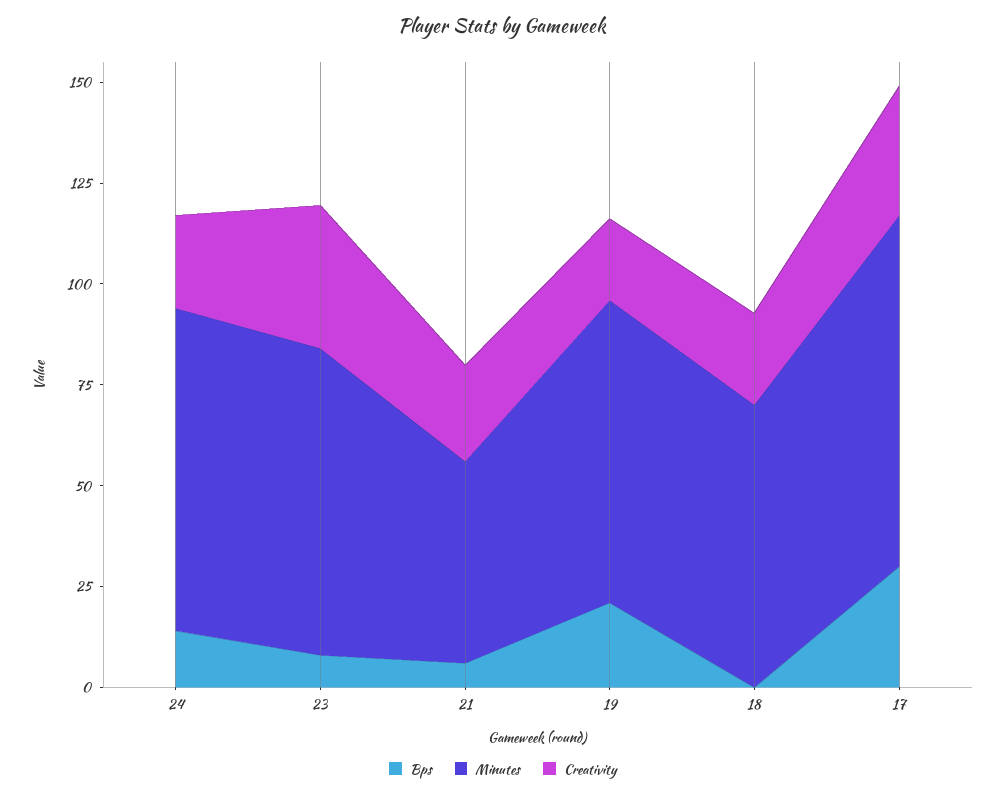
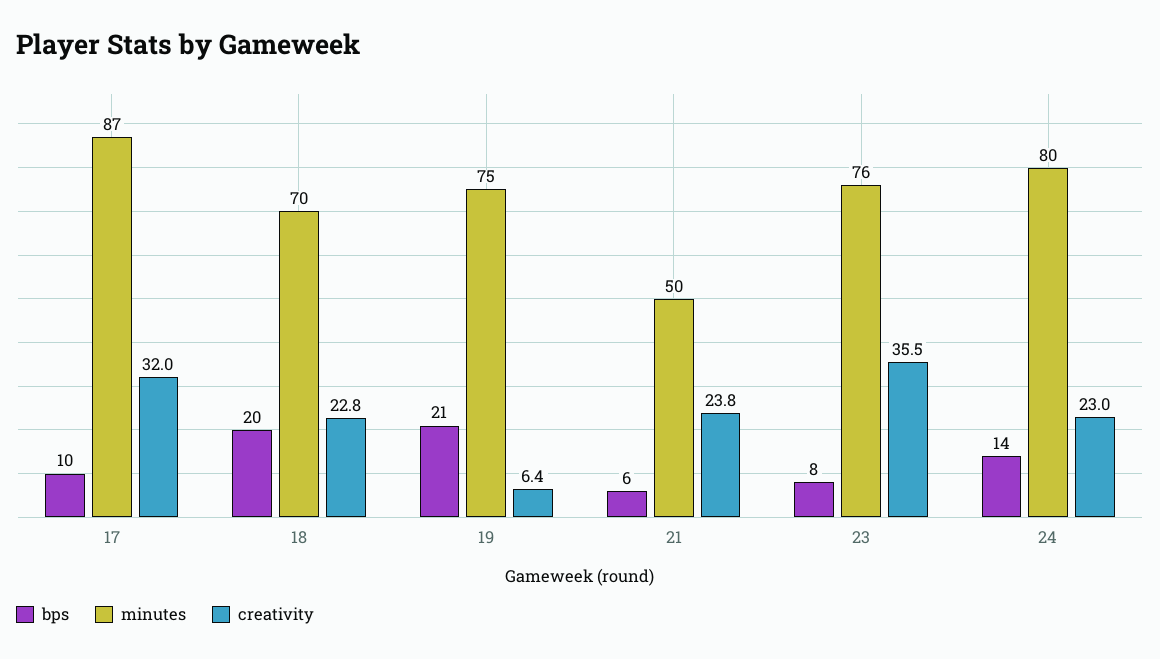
Creativity, 19: 20 -> 6.4
Bps, 18: 0 -> 20
Bps, 17: 30 -> 10

